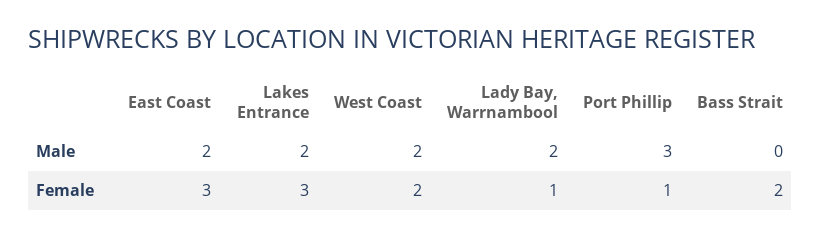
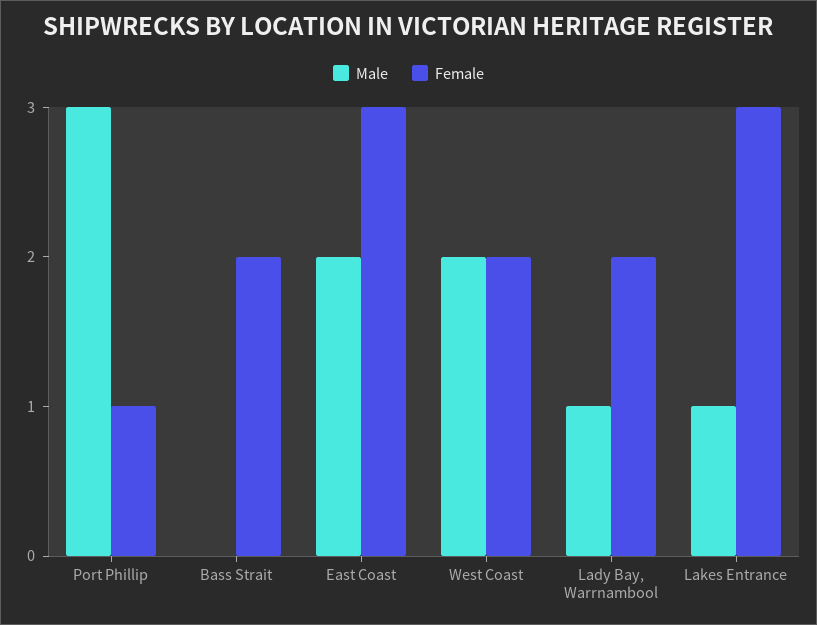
Male, Lakes Entrance: 2 -> 1
Male, Lady Bay, Warrnambool: 2 -> 1
Female, Lady Bay, Warrnambool: 1 -> 2

